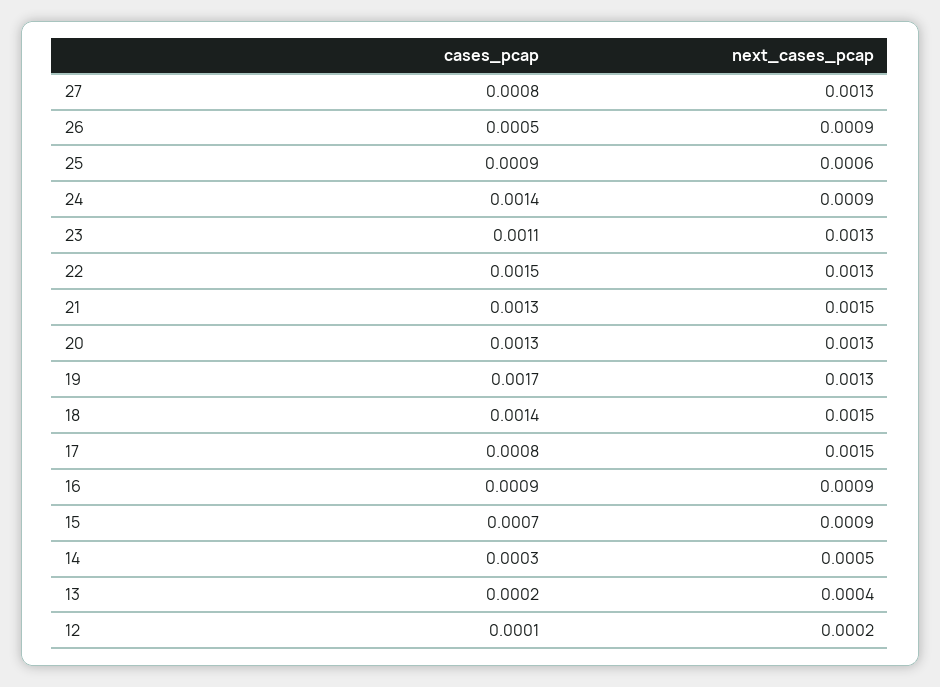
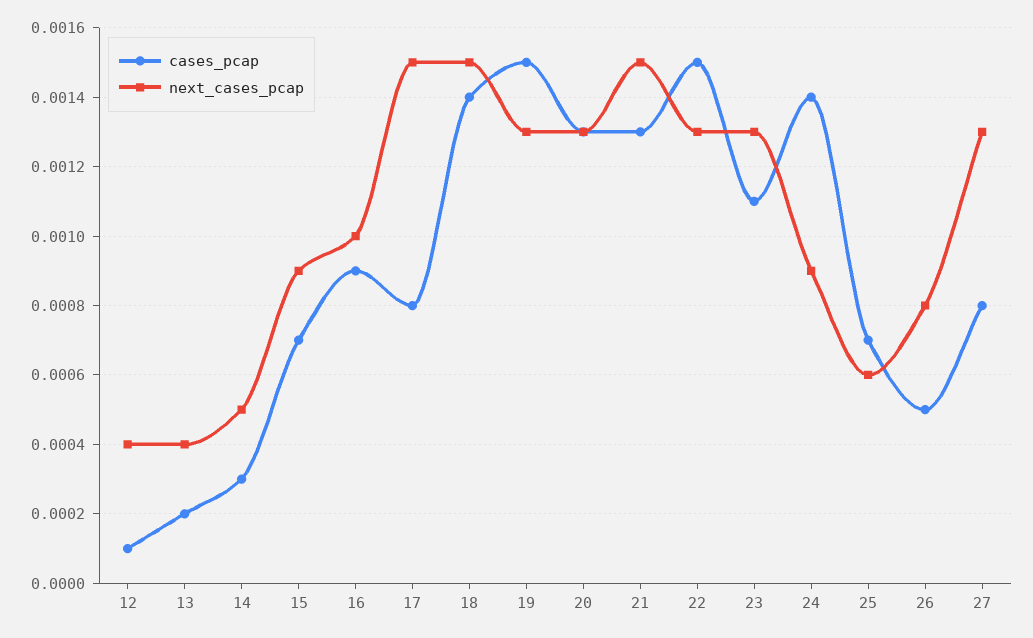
next_cases_pcap, 26: 0.0009 -> 0.0008
cases_pcap, 25: 0.0009 -> 0.0007
cases_pcap, 19: 0.0017 -> 0.0015
next_cases_pcap, 16: 0.0009 -> 0.001
next_cases_pcap, 12: 0.0002 -> 0.0004

